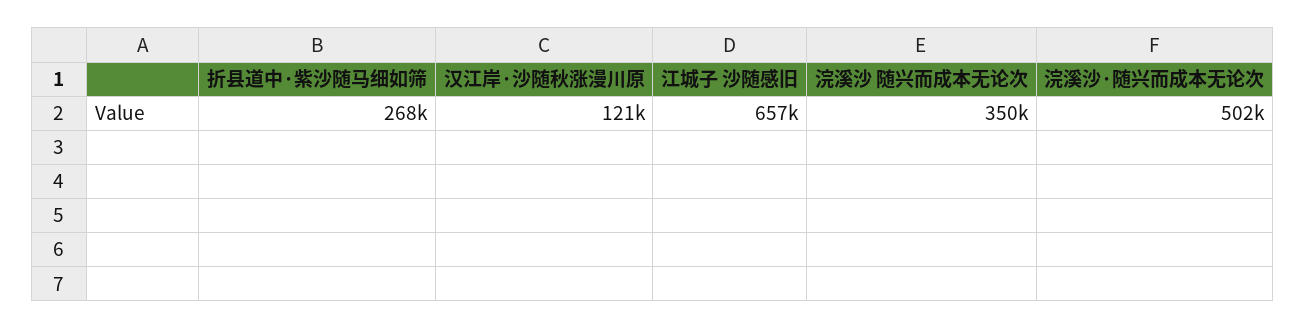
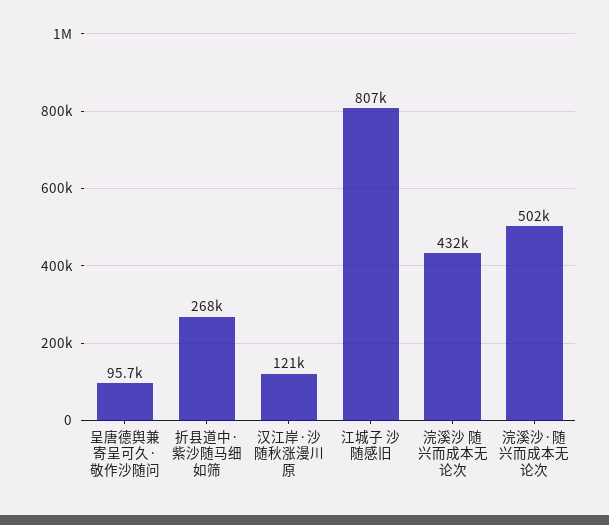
江城子 沙随感旧: 657000 -> 807000
浣溪沙 随兴而成本无论次: 350000 -> 432000
呈唐德舆兼寄呈可久·敬作沙随问: none -> 95700

